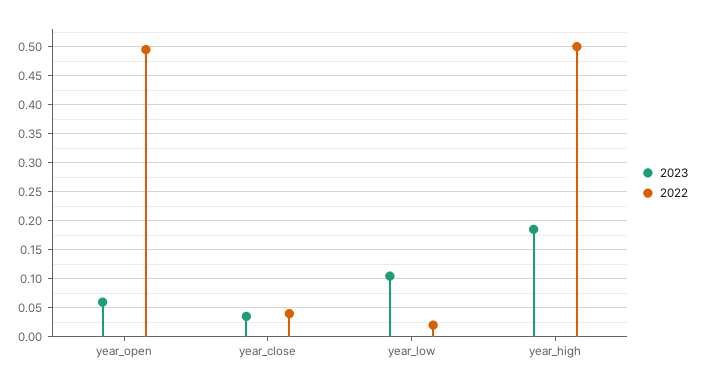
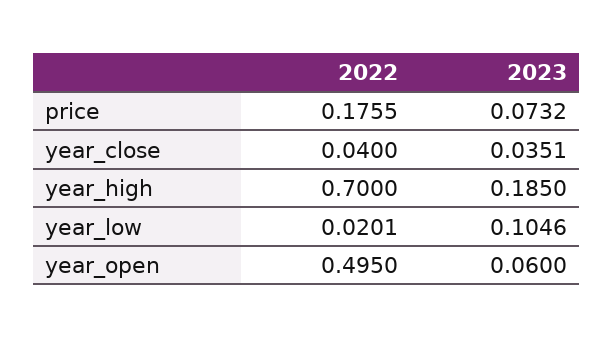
2022, year_high: 0.5 -> 0.7
2022, price: none -> 0.1755
2023, price: none -> 0.0732

